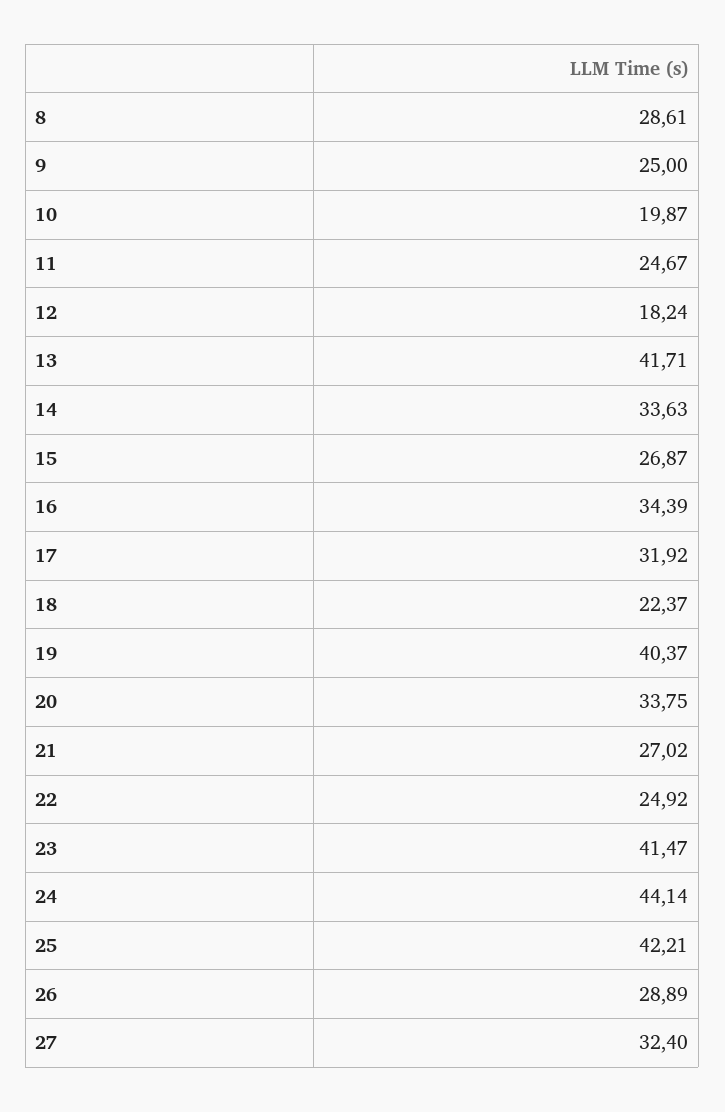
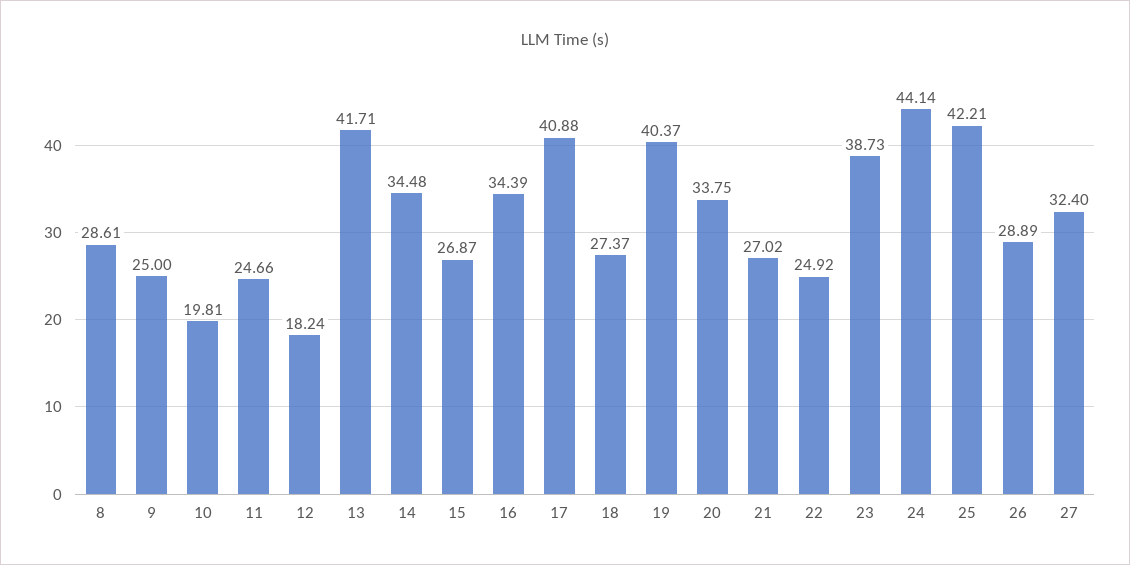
10: 19.87 -> 19.81
11: 24.67 -> 24.66
14: 33.63 -> 34.48
17: 31.92 -> 40.88
18: 22.37 -> 27.37
23: 41.47 -> 38.73

